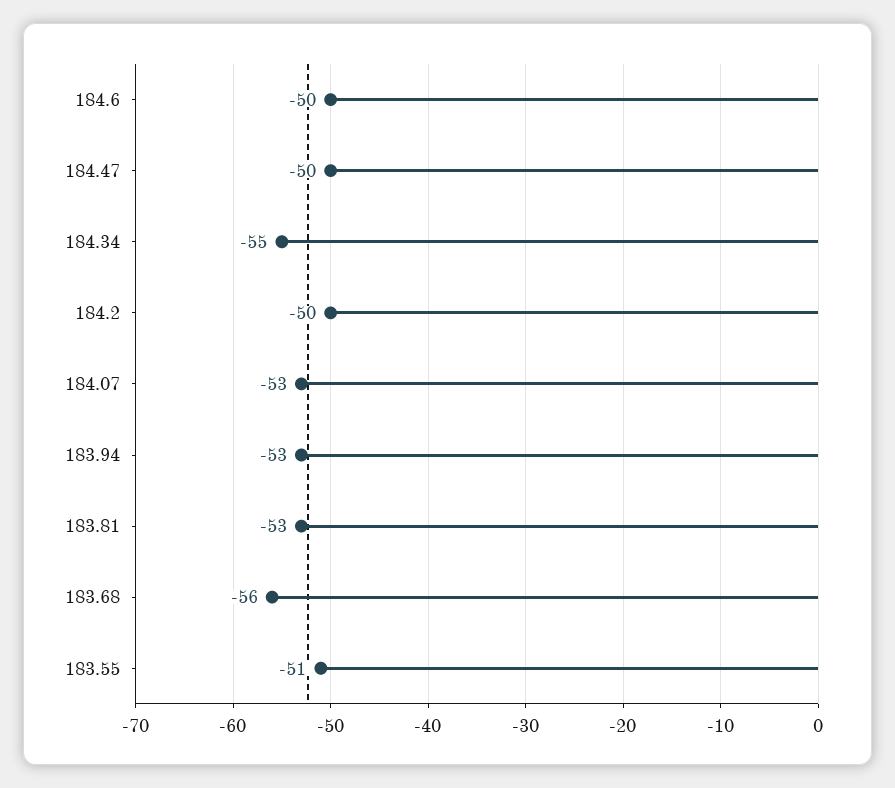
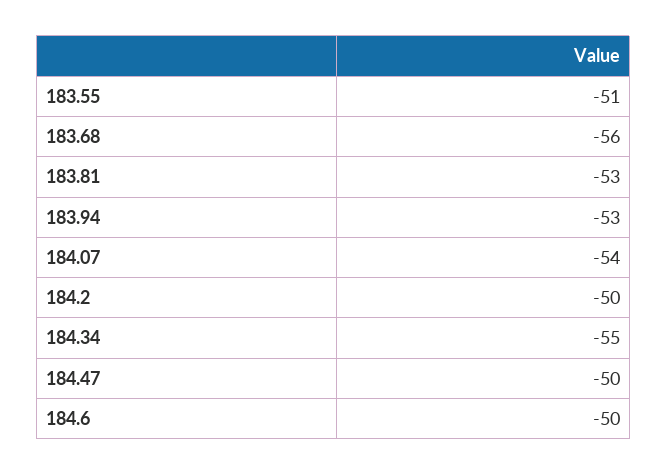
184.07: -53 -> -54

